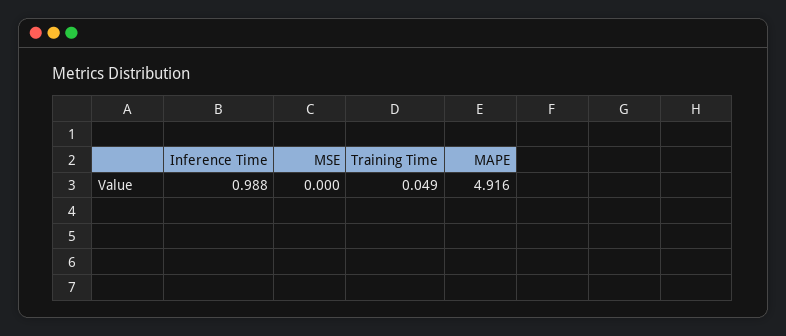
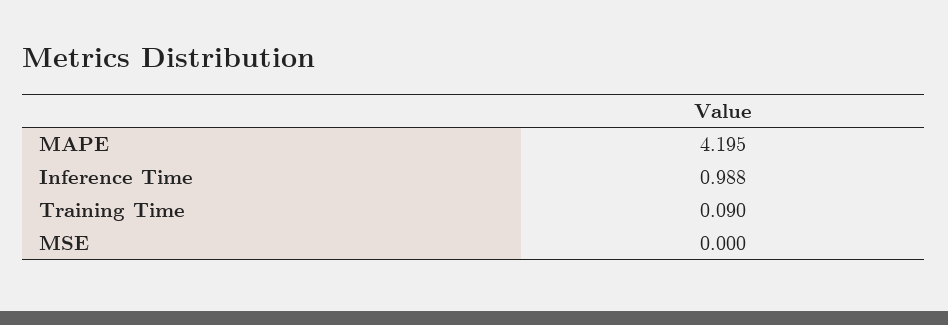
Training Time: 0.049 -> 0.09
MAPE: 4.916 -> 4.195

